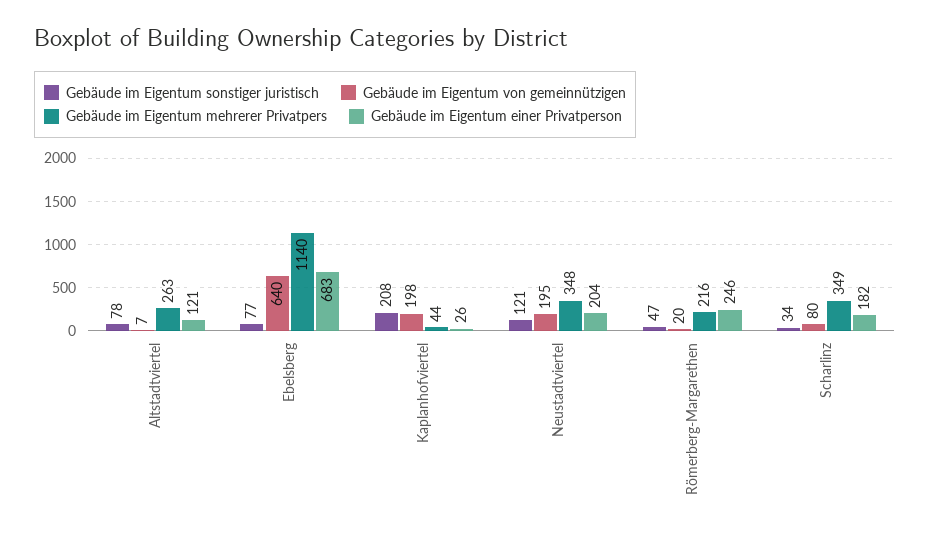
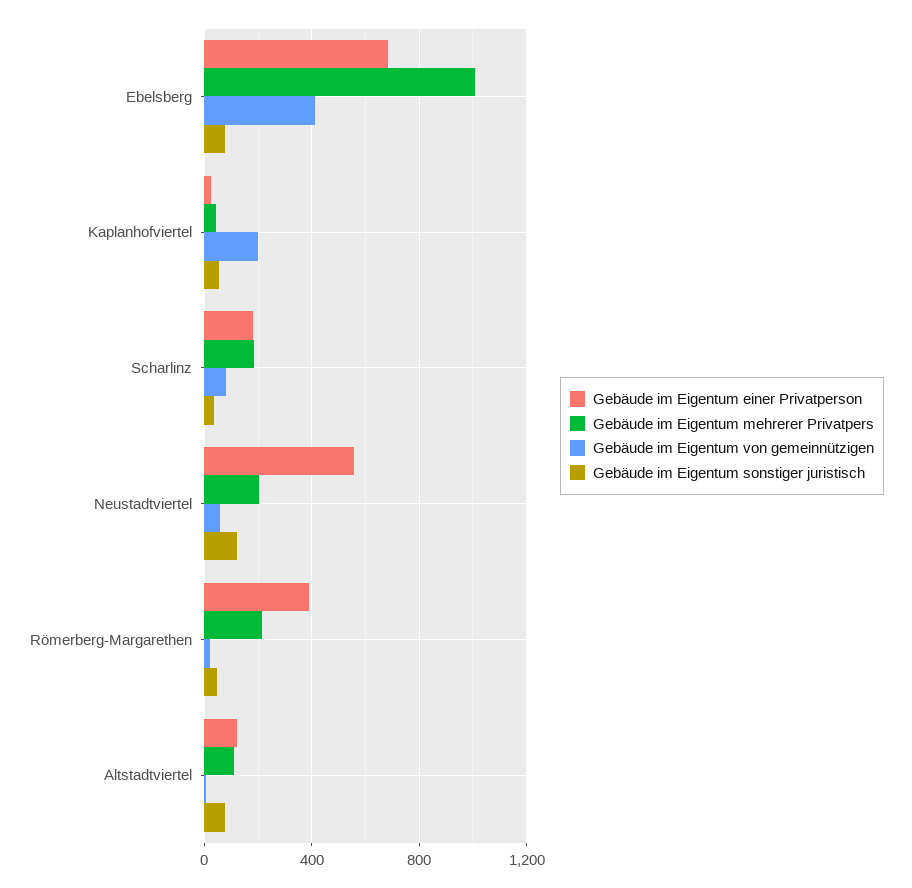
Gebäude im Eigentum mehrerer Privatpers, Altstadtviertel: 263 -> 100
Gebäude im Eigentum von gemeinnützigen, Ebelsberg: 640 -> 400
Gebäude im Eigentum mehrerer Privatpers, Ebelsberg: 1140 -> 1000
Gebäude im Eigentum sonstiger juristisch, Kaplanhofviertel: 208 -> 50
Gebäude im Eigentum von gemeinnützigen, Neustadtviertel: 195 -> 50
Gebäude im Eigentum mehrerer Privatpers, Neustadtviertel: 348 -> 200
Gebäude im Eigentum einer Privatperson, Neustadtviertel: 204 -> 550
Gebäude im Eigentum einer Privatperson, Römerberg-Margarethen: 246 -> 400
Gebäude im Eigentum mehrerer Privatpers, Scharlinz: 349 -> 200

